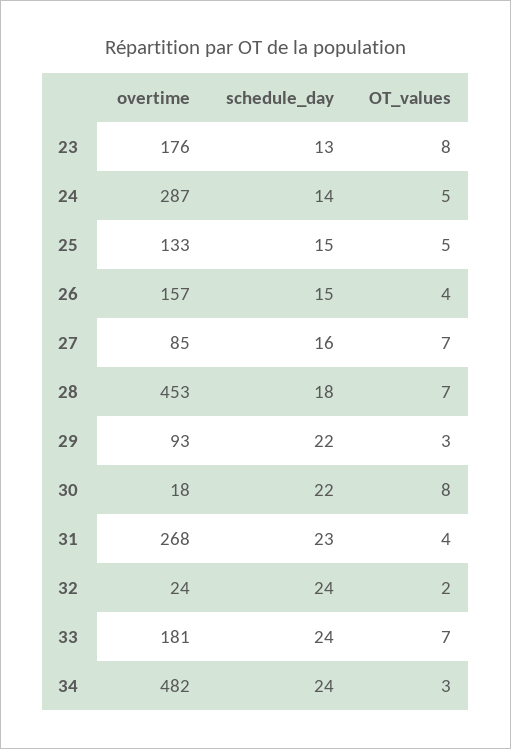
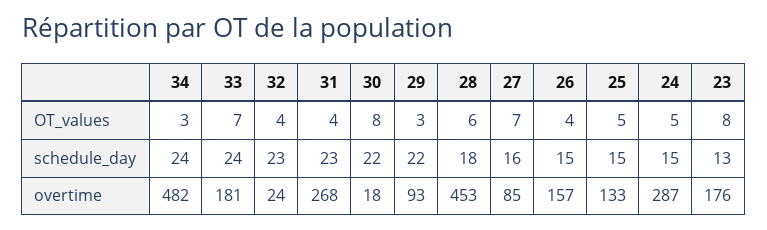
schedule_day, 24: 14 -> 15
OT_values, 28: 7 -> 6
schedule_day, 32: 24 -> 23
OT_values, 32: 2 -> 4

